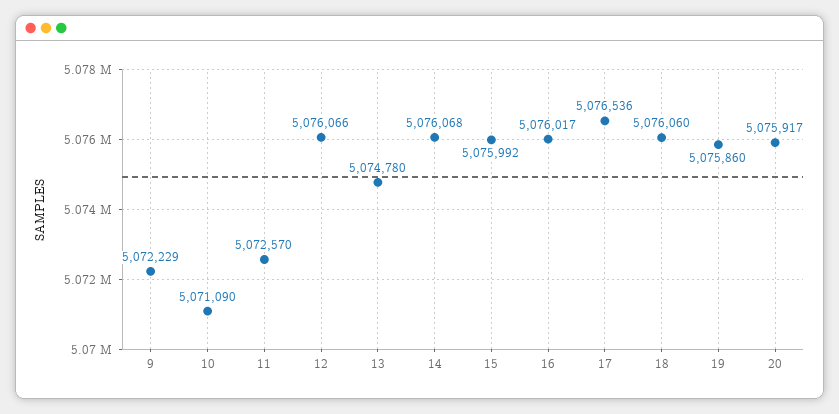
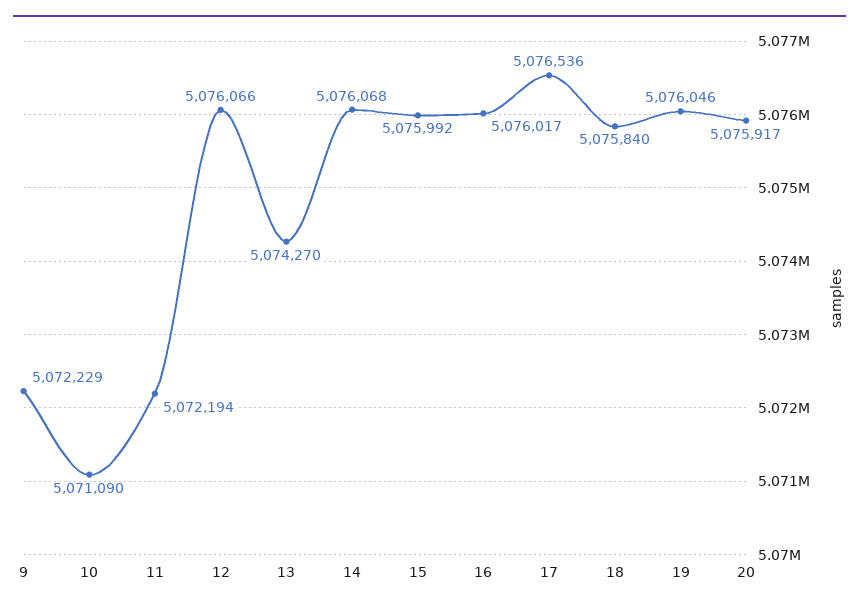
11: 5072570 -> 5072194
13: 5074780 -> 5074270
18: 5076060 -> 5075840
19: 5075860 -> 5076046

